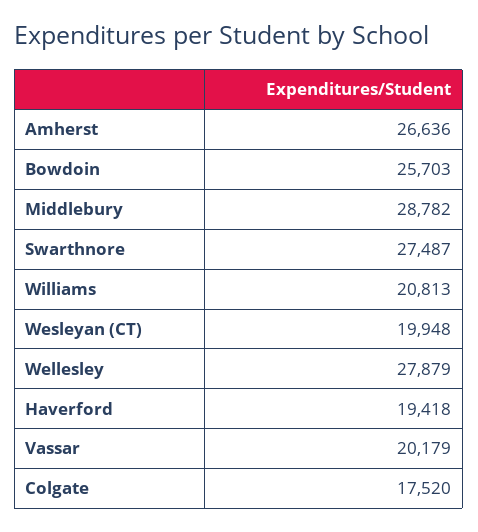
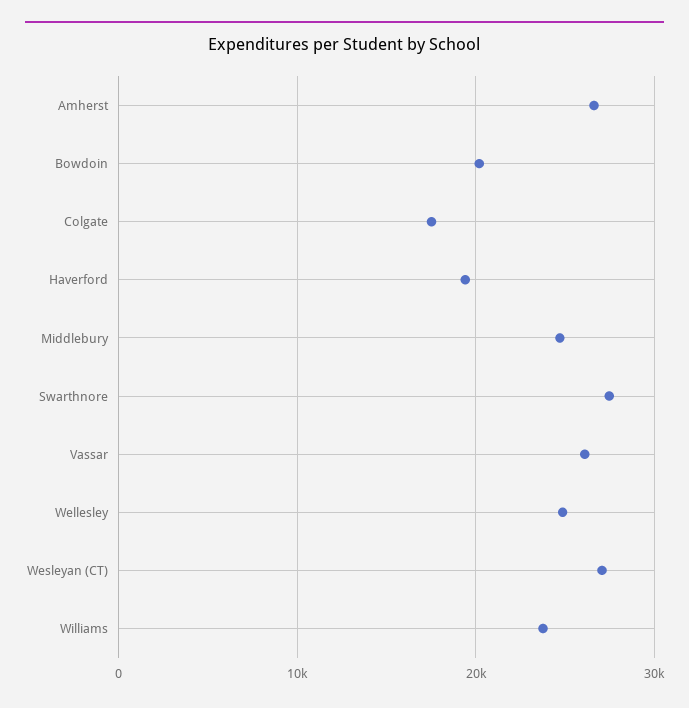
Bowdoin: 25703 -> 20000
Middlebury: 28782 -> 25000
Williams: 20813 -> 24000
Wesleyan (CT): 19948 -> 27000
Wellesley: 27879 -> 25000
Vassar: 20179 -> 26000

